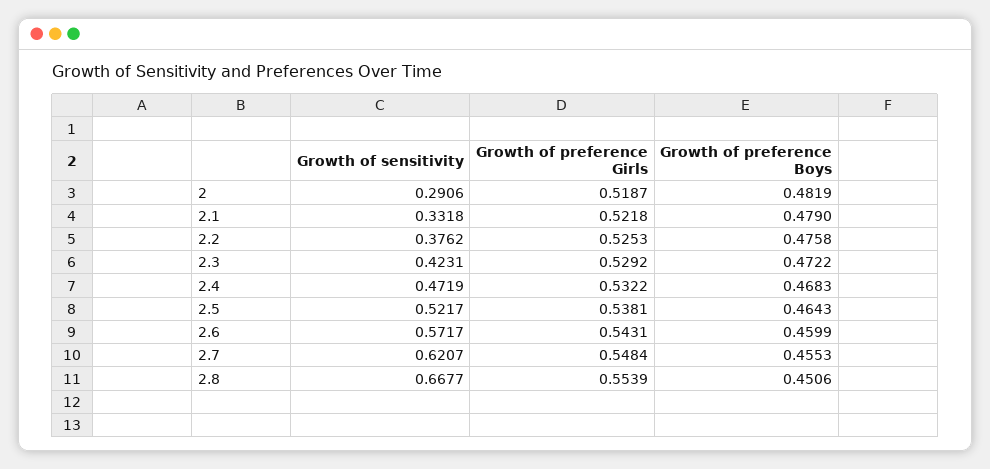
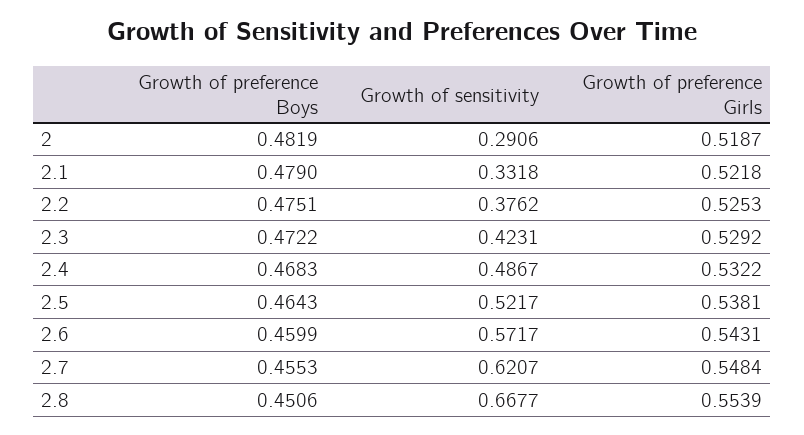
Growth of preference Boys, 2.2: 0.4758 -> 0.4751
Growth of sensitivity, 2.4: 0.4719 -> 0.4867

